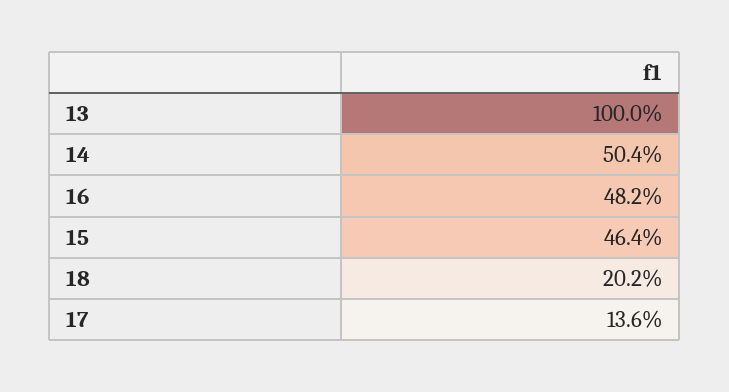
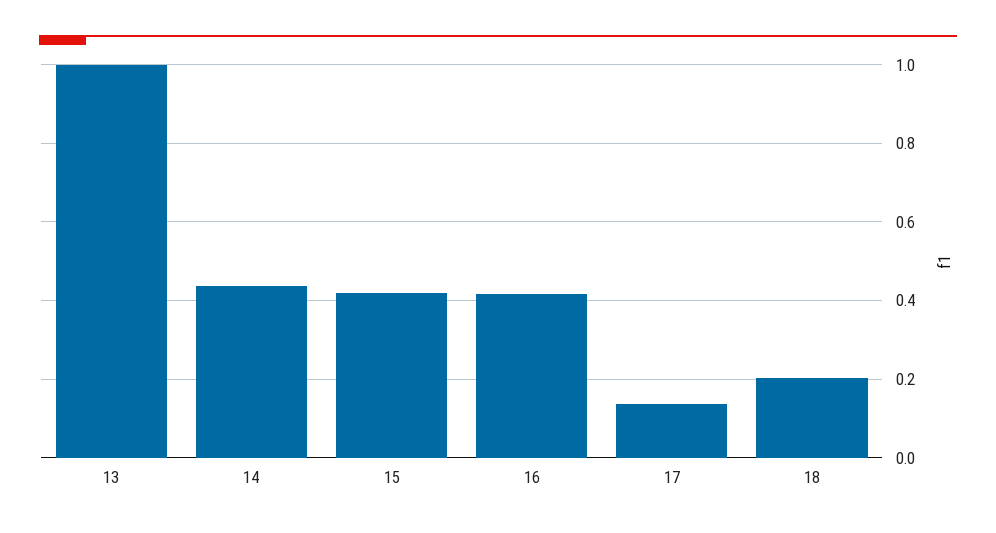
14: 0.504 -> 0.44
16: 0.482 -> 0.42
15: 0.464 -> 0.42

